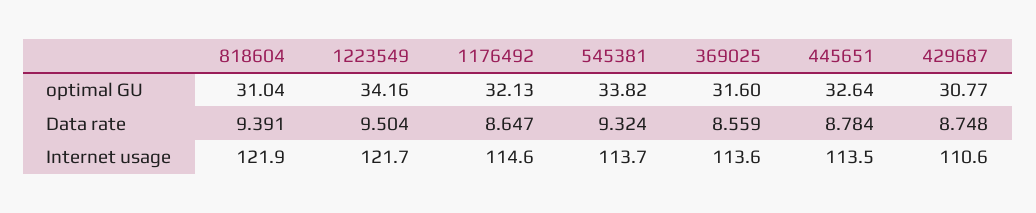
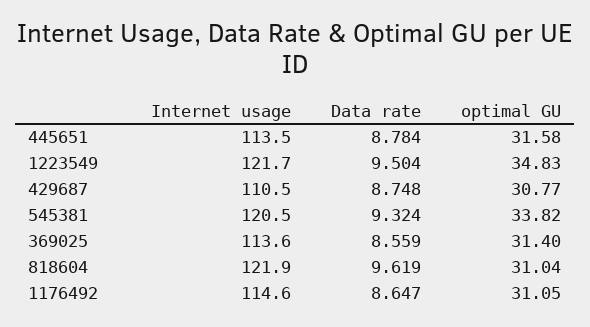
1223549, optimal GU: 34.16 -> 34.83
1176492, optimal GU: 32.13 -> 31.05
369025, optimal GU: 31.6 -> 31.4
445651, optimal GU: 32.64 -> 31.58
818604, Data rate: 9.391 -> 9.619
545381, Internet usage: 113.7 -> 120.5
429687, Internet usage: 110.6 -> 110.5

